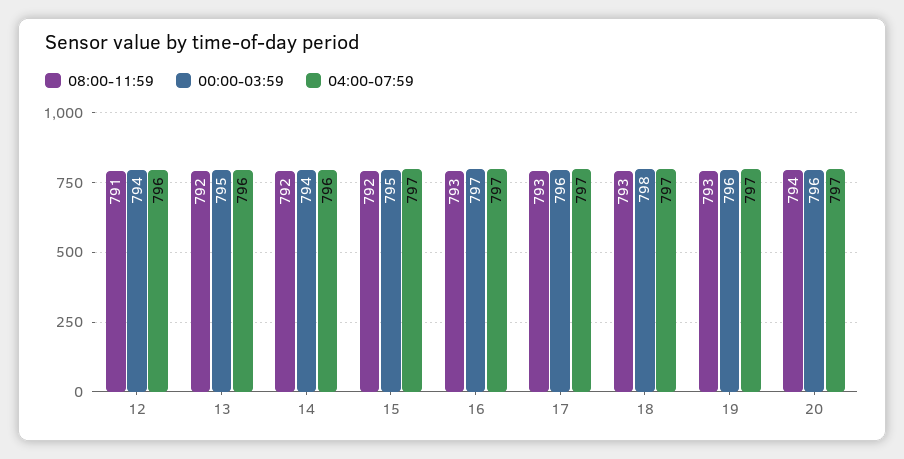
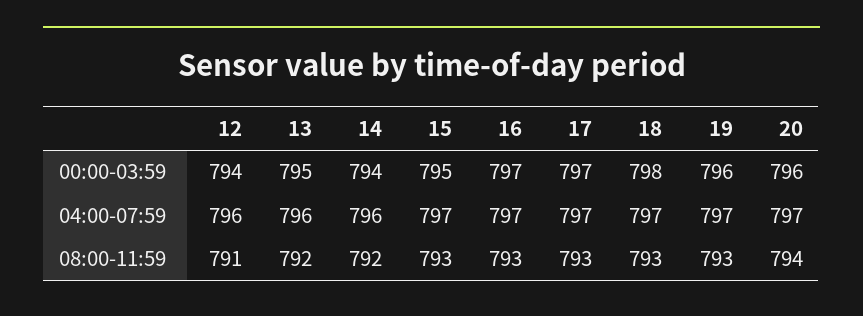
08:00-11:59, 15: 792 -> 793
00:00-03:59, 17: 796 -> 797

